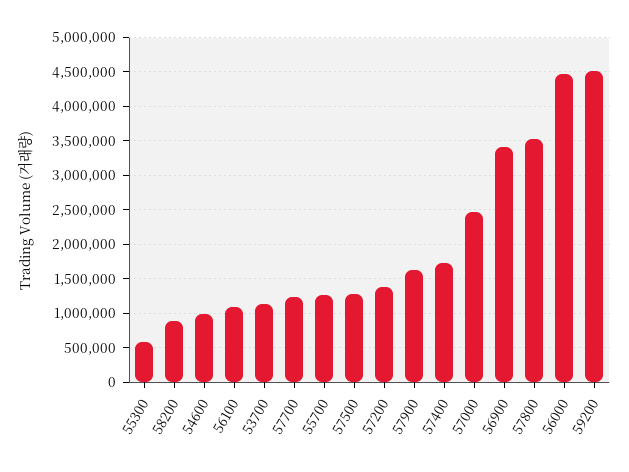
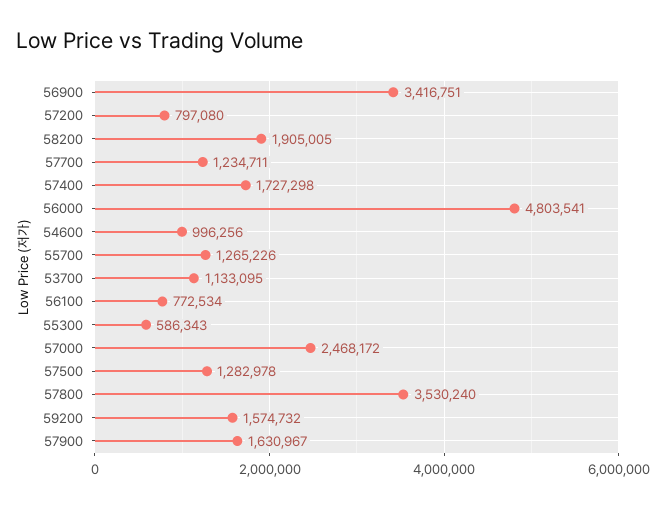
58200: 900000 -> 1905005
56100: 1100000 -> 772534
57200: 1400000 -> 797080
56000: 4500000 -> 4803541
59200: 4500000 -> 1574732

